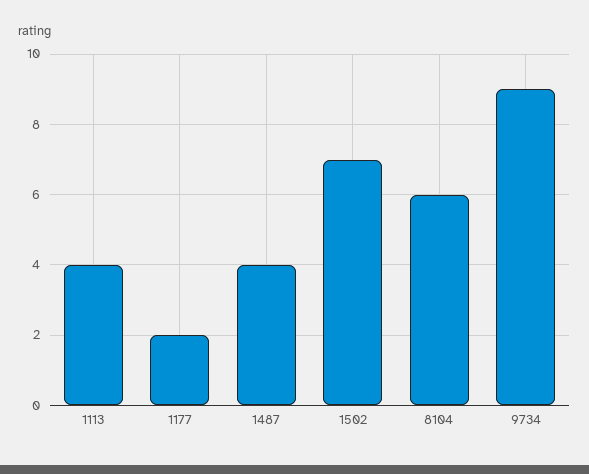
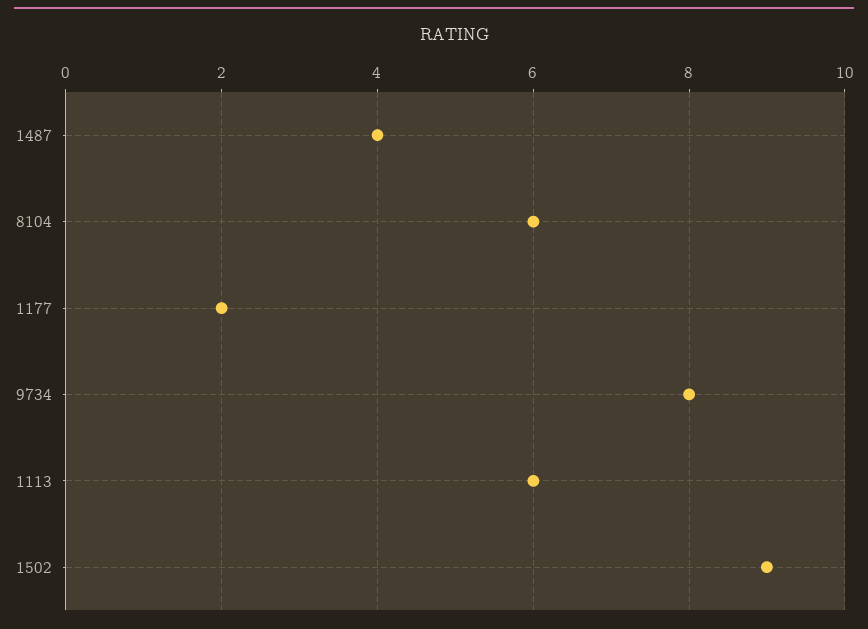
1113: 4 -> 6
1502: 7 -> 9
9734: 9 -> 8

